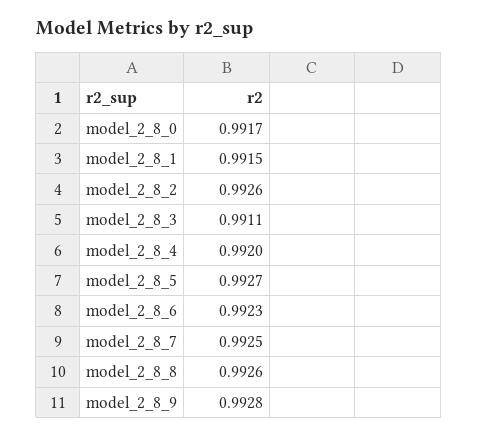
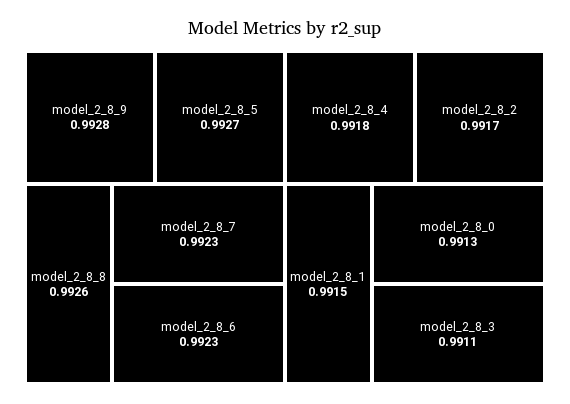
model_2_8_0: 0.9917 -> 0.9913
model_2_8_2: 0.9926 -> 0.9917
model_2_8_4: 0.992 -> 0.9918
model_2_8_7: 0.9925 -> 0.9923

